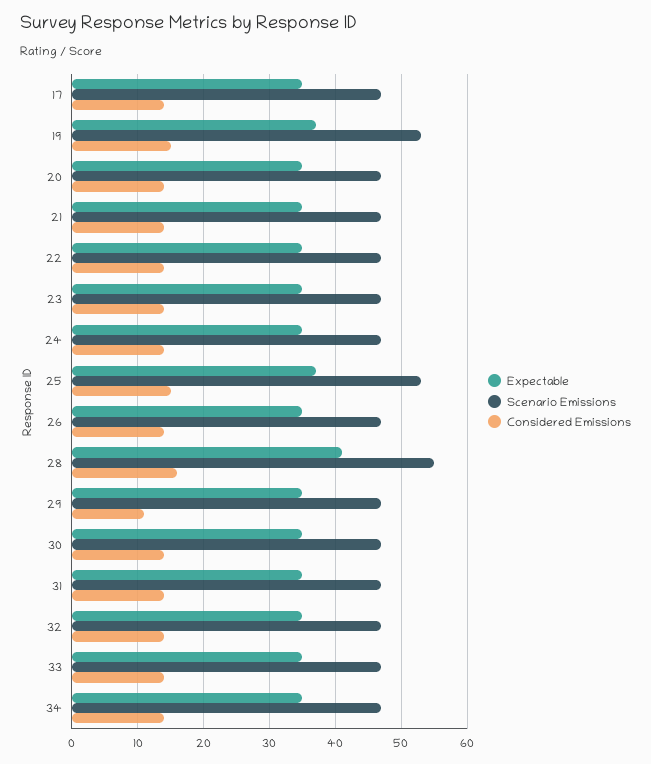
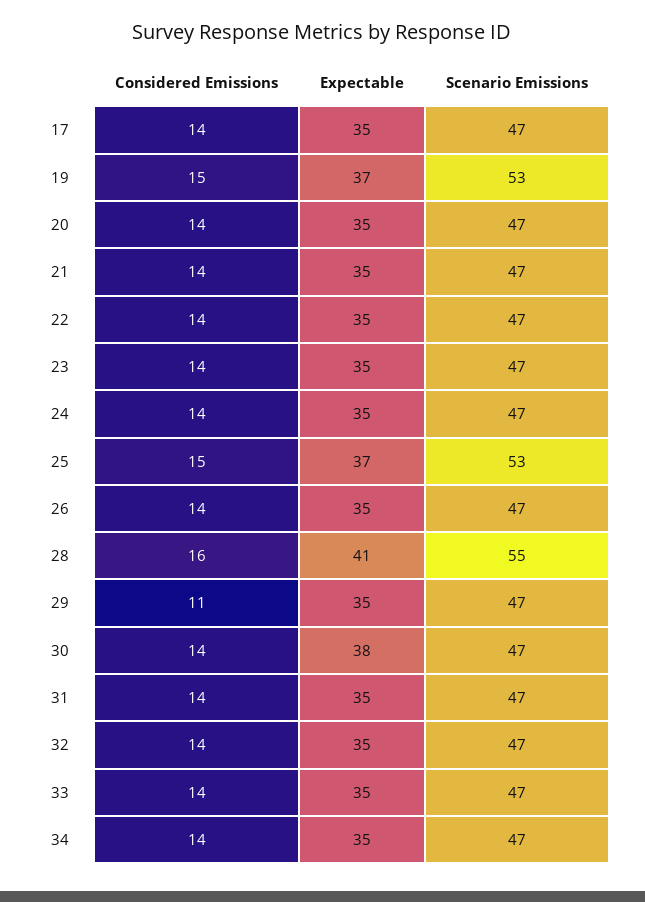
Expectable, 30: 35 -> 38

